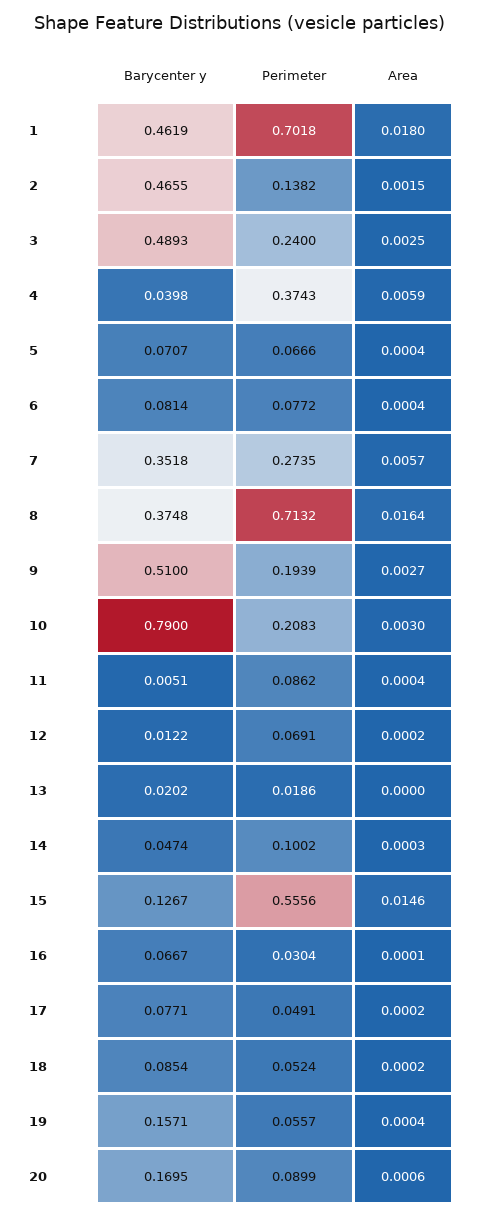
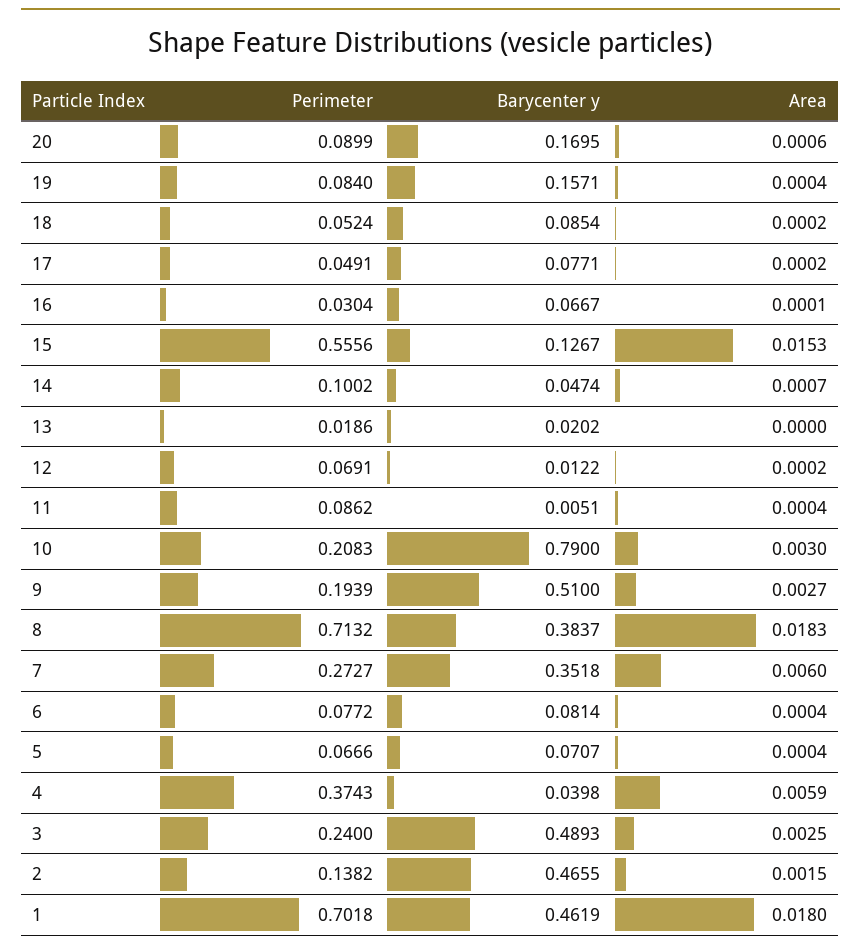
Perimeter, 7: 0.2735 -> 0.2727
Area, 7: 0.0057 -> 0.006
Barycenter y, 8: 0.3748 -> 0.3837
Area, 8: 0.0164 -> 0.0183
Area, 14: 0.0003 -> 0.0007
Area, 15: 0.0146 -> 0.0153
Perimeter, 19: 0.0557 -> 0.084

